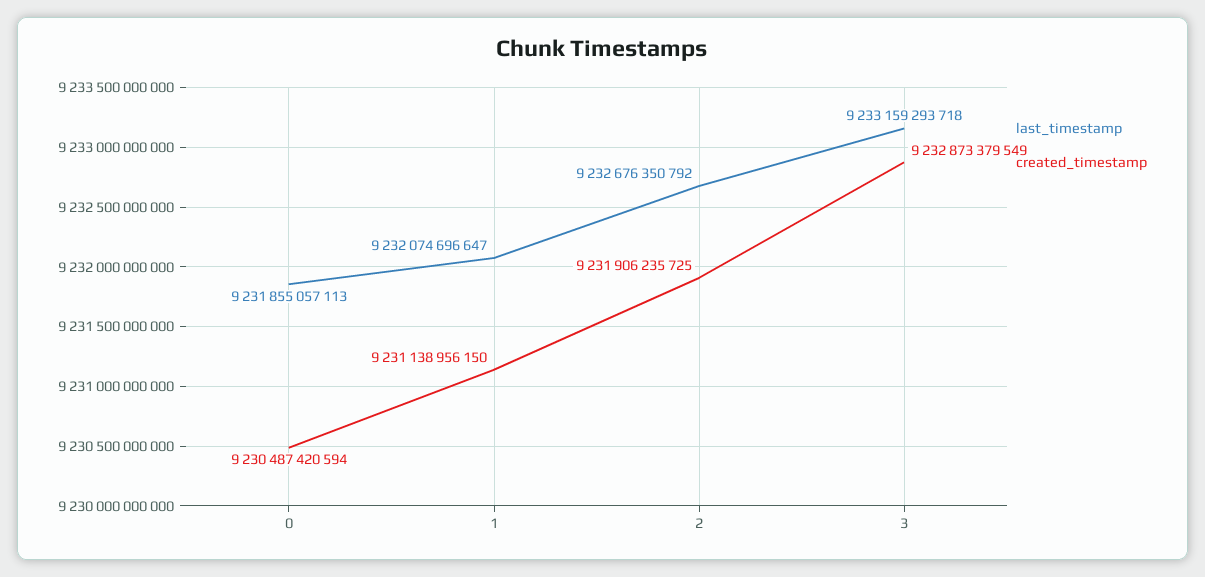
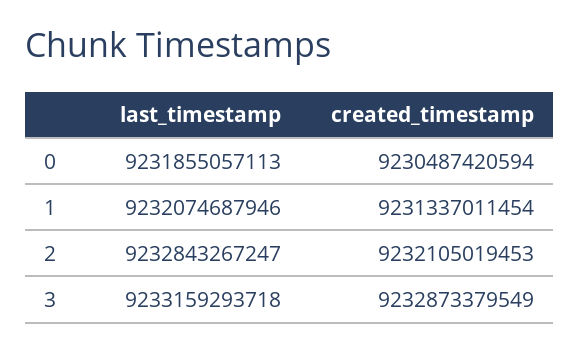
last_timestamp, 1: 9232074696647 -> 9232074687946
created_timestamp, 1: 9231138956150 -> 9231337011454
last_timestamp, 2: 9232676350792 -> 9232843267247
created_timestamp, 2: 9231906235725 -> 9232105019453

